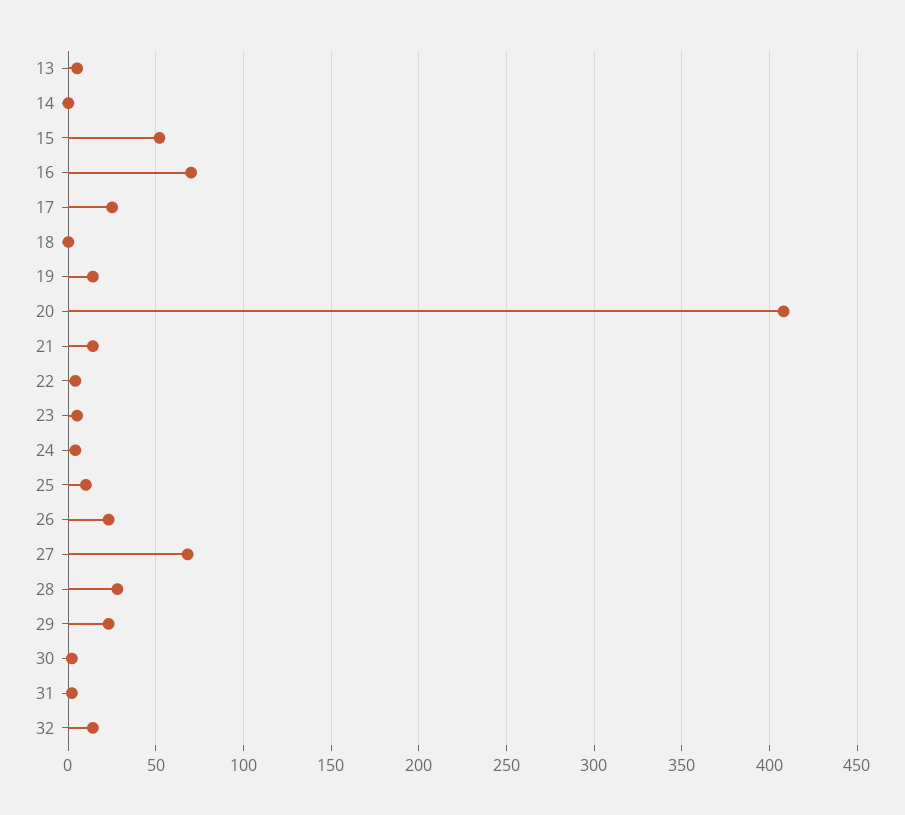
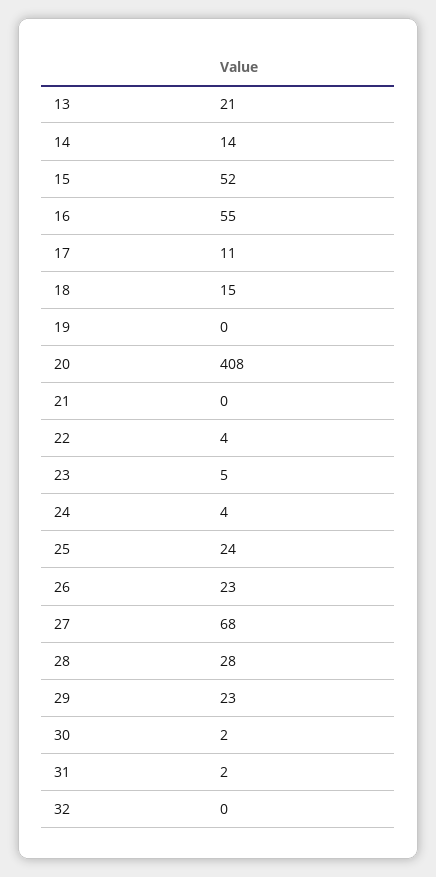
13: 5 -> 21
14: 0 -> 14
16: 70 -> 55
17: 25 -> 11
18: 0 -> 15
19: 15 -> 0
21: 15 -> 0
25: 10 -> 24
32: 15 -> 0

